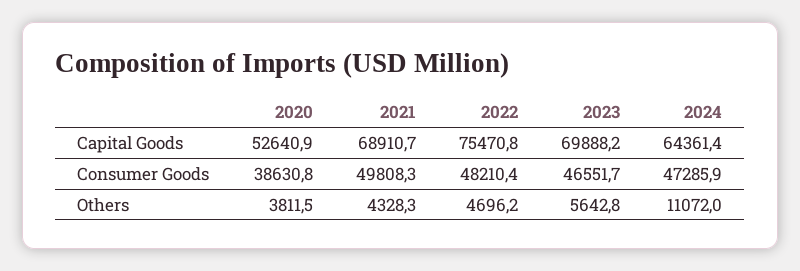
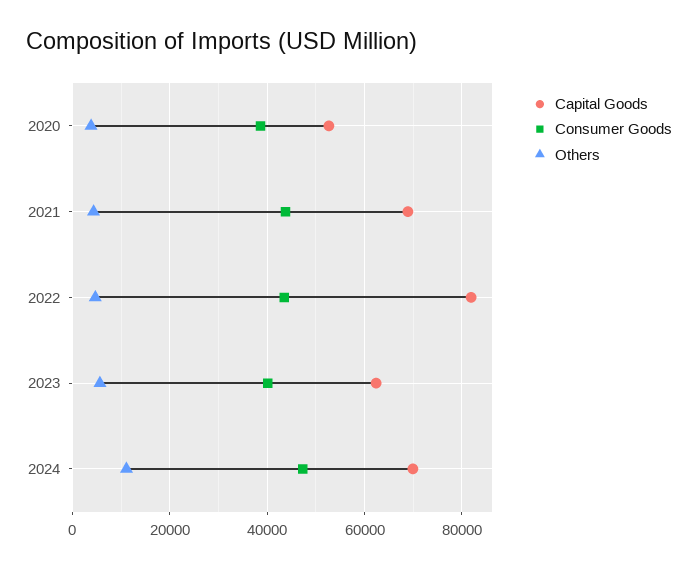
Capital Goods, 2022: 75470.8 -> 82000
Capital Goods, 2023: 69888.2 -> 62000
Capital Goods, 2024: 64361.4 -> 70000
Consumer Goods, 2021: 49808.3 -> 44000
Consumer Goods, 2022: 48210.4 -> 44000
Consumer Goods, 2023: 46551.7 -> 40000

